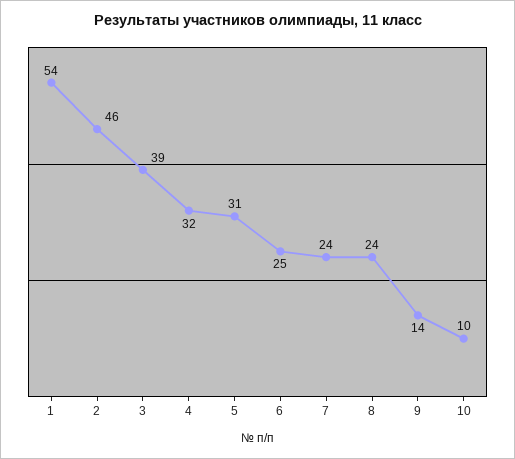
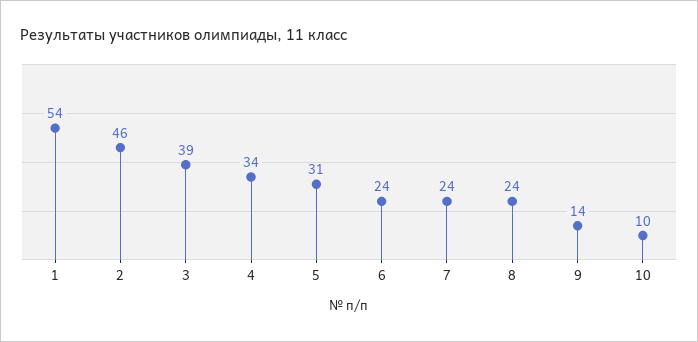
4: 32 -> 34
6: 25 -> 24

